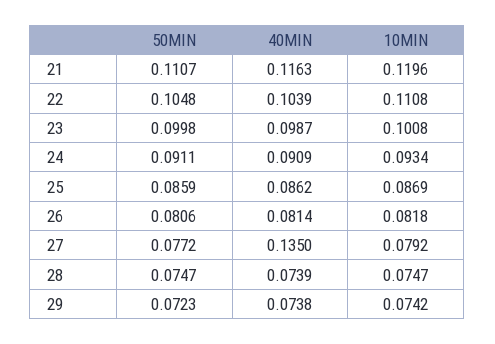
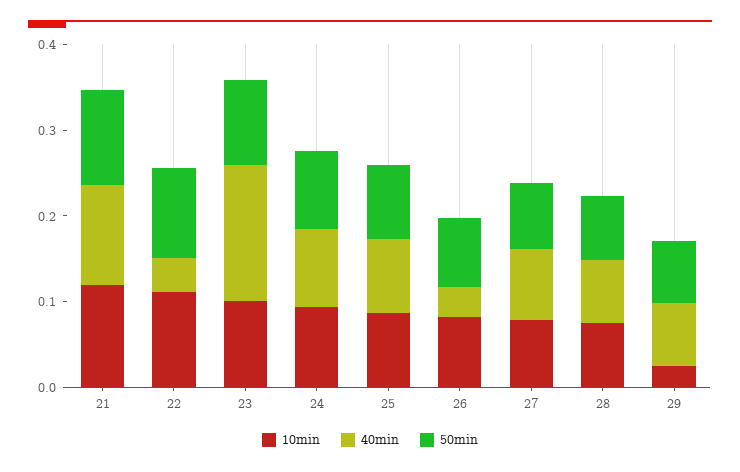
40MIN, 22: 0.1039 -> 0.04
40MIN, 23: 0.0987 -> 0.16
40MIN, 26: 0.0814 -> 0.04
40MIN, 27: 0.135 -> 0.08
10MIN, 29: 0.0742 -> 0.02

